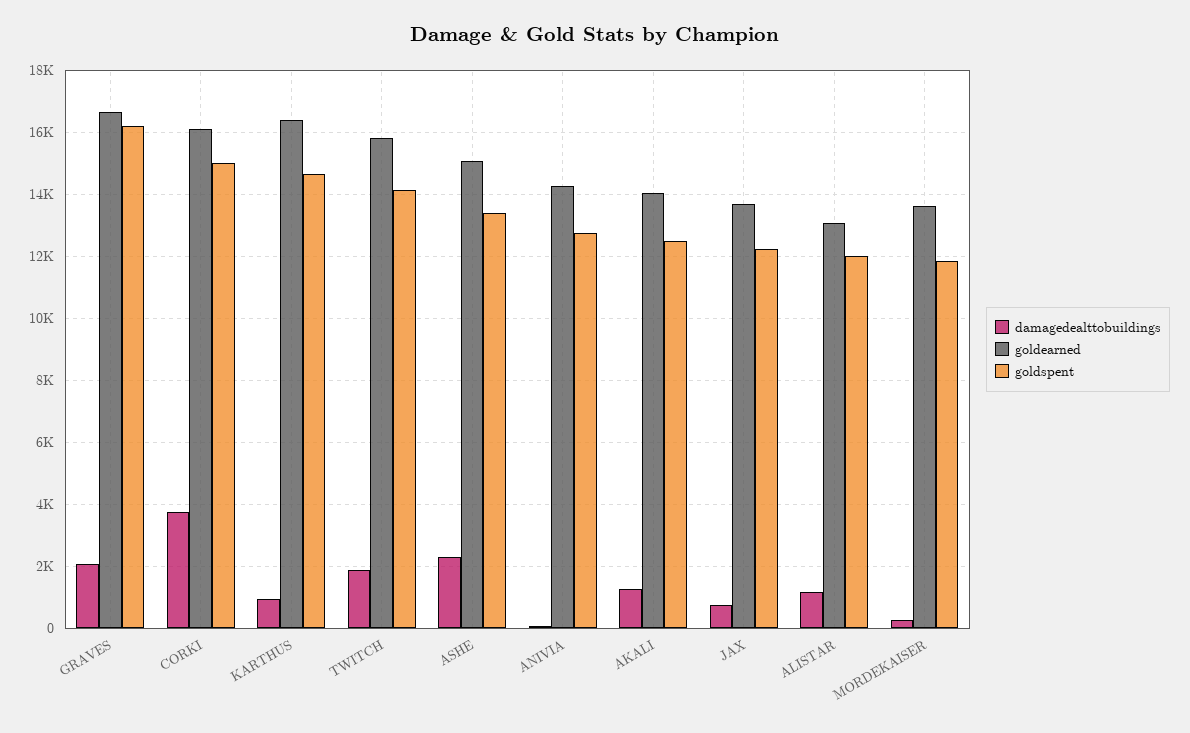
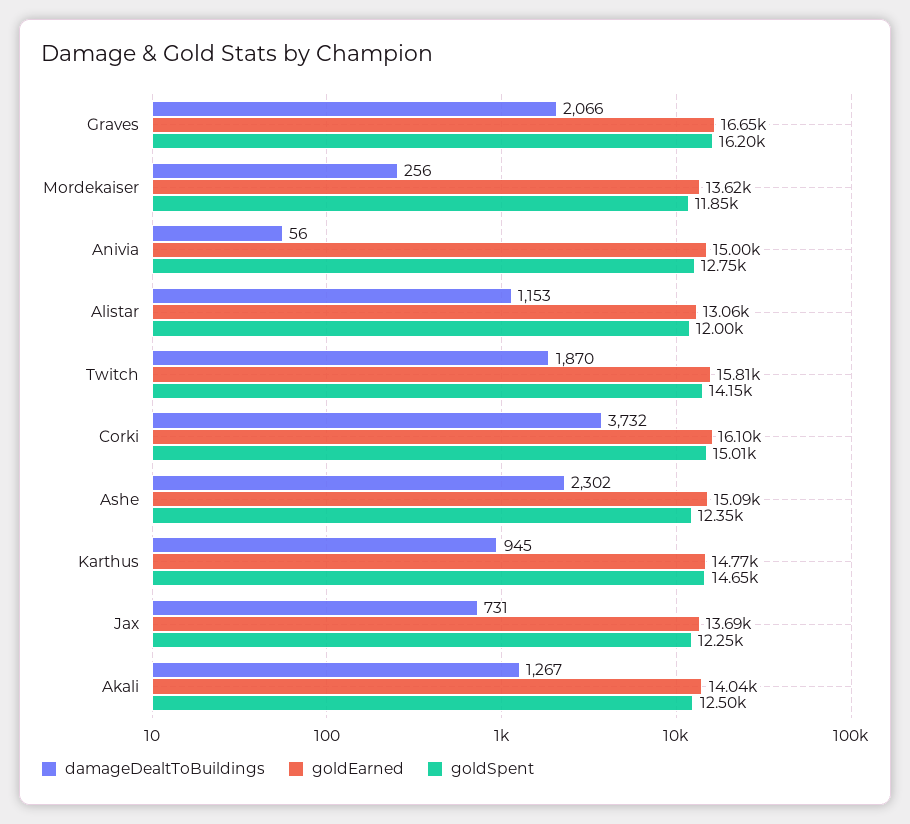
goldearned, KARTHUS: 16400 -> 14770
goldspent, ASHE: 13400 -> 12350
goldearned, ANIVIA: 14200 -> 15000

